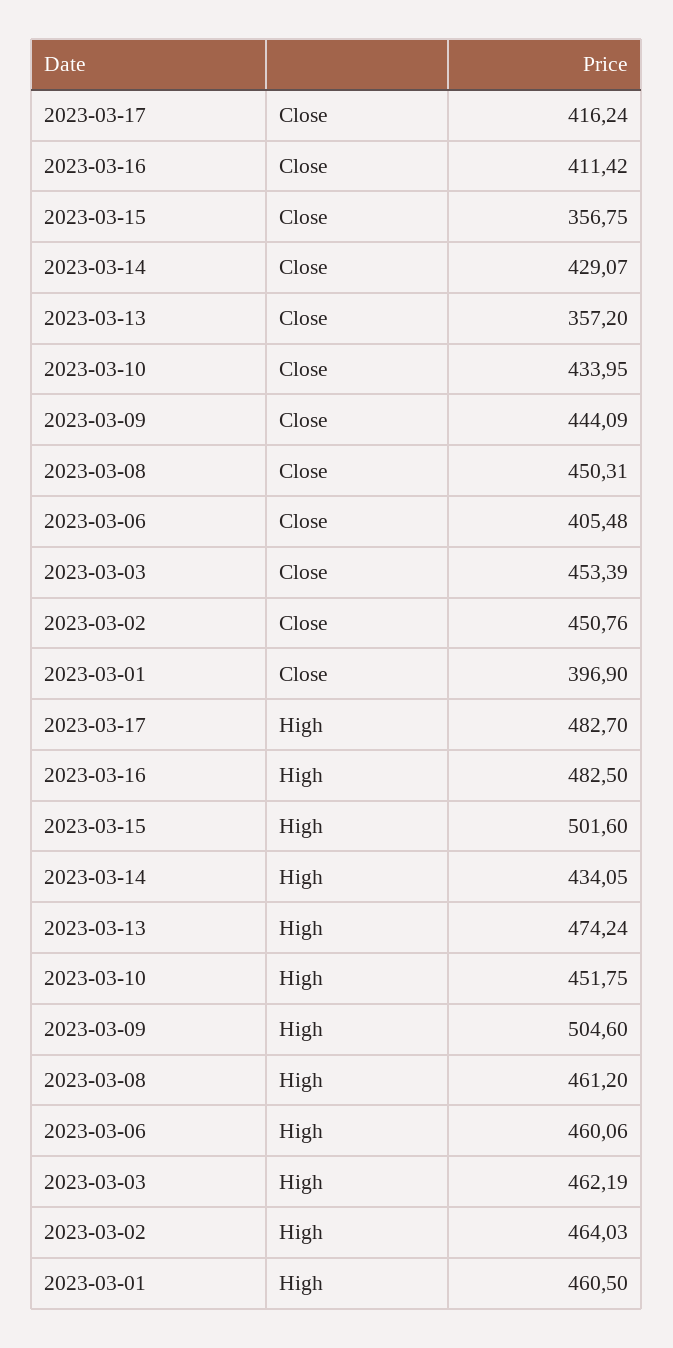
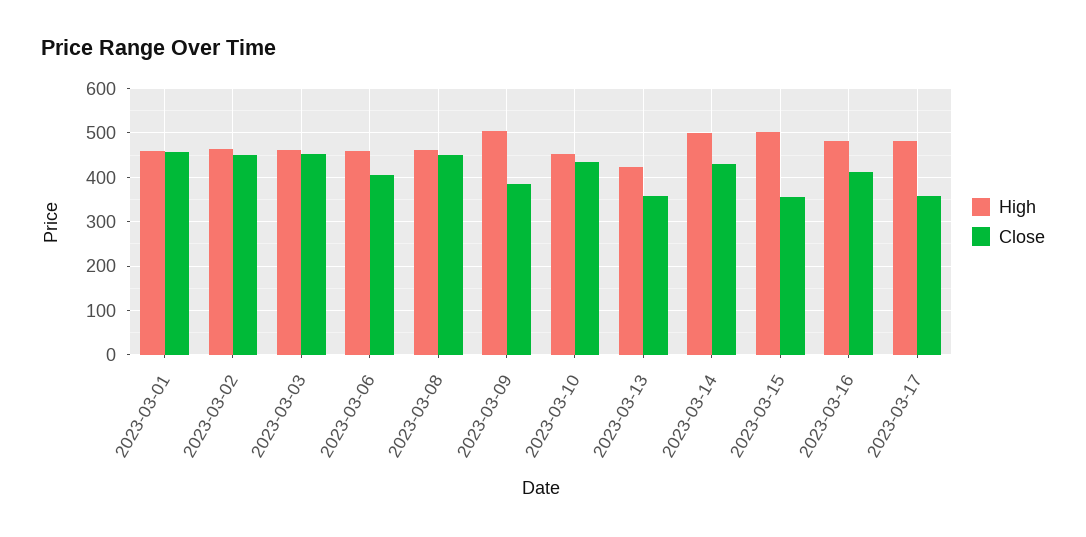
Close, 2023-03-17: 416.24 -> 360
Close, 2023-03-09: 444.09 -> 380
Close, 2023-03-01: 396.9 -> 460
High, 2023-03-14: 434.05 -> 500
High, 2023-03-13: 474.24 -> 420

